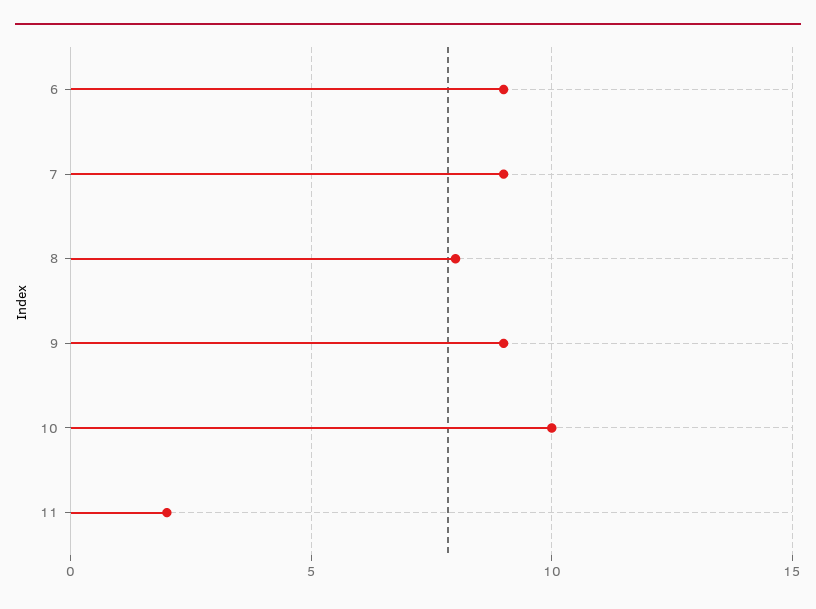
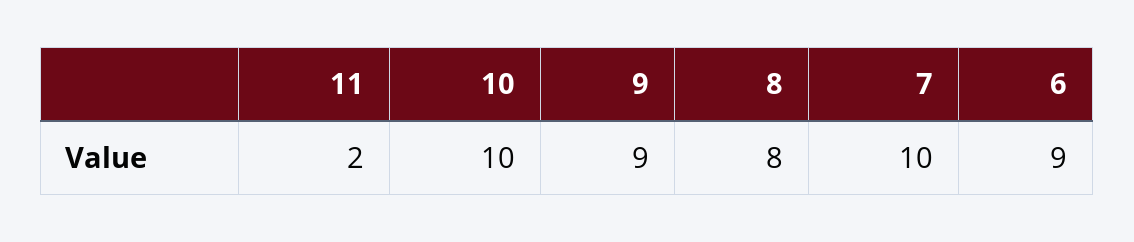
7: 9 -> 10

